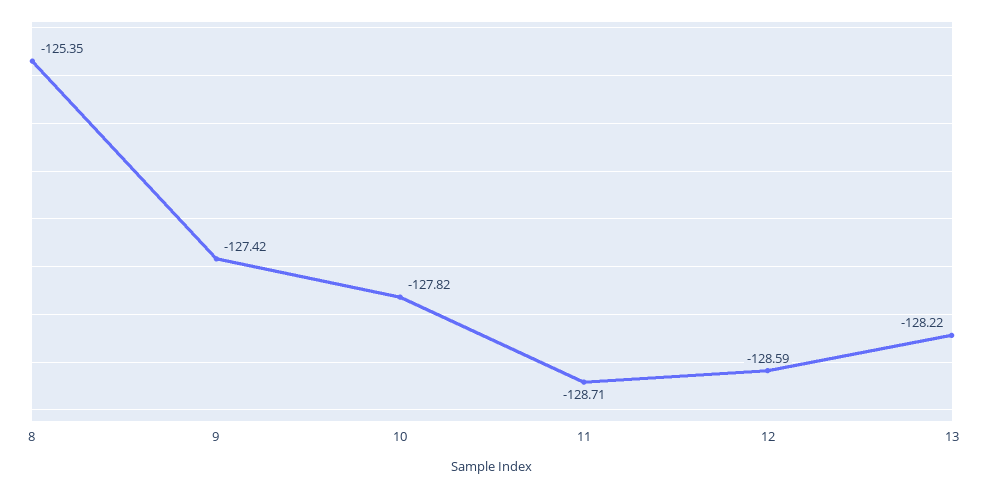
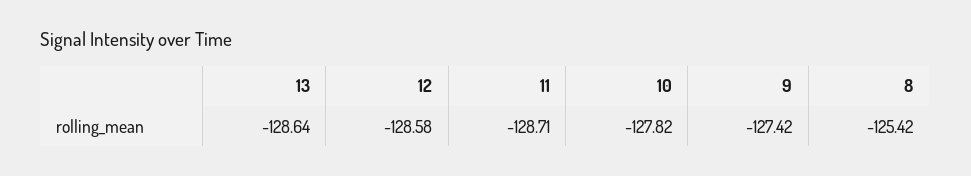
8: -125.35 -> -125.42
12: -128.59 -> -128.58
13: -128.22 -> -128.64

